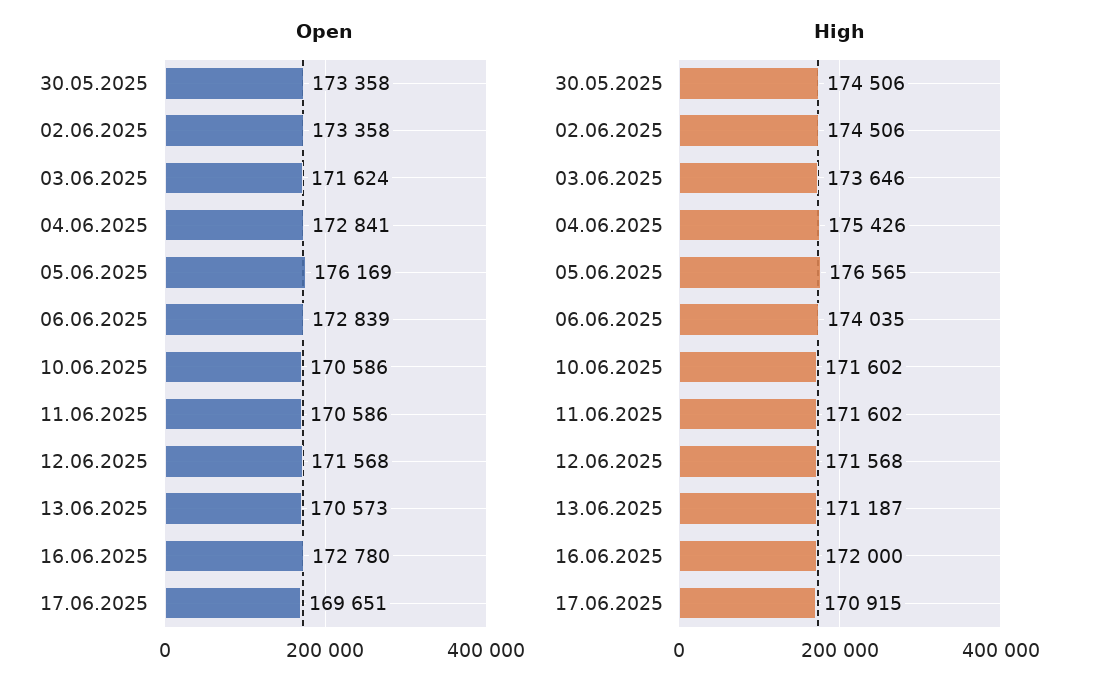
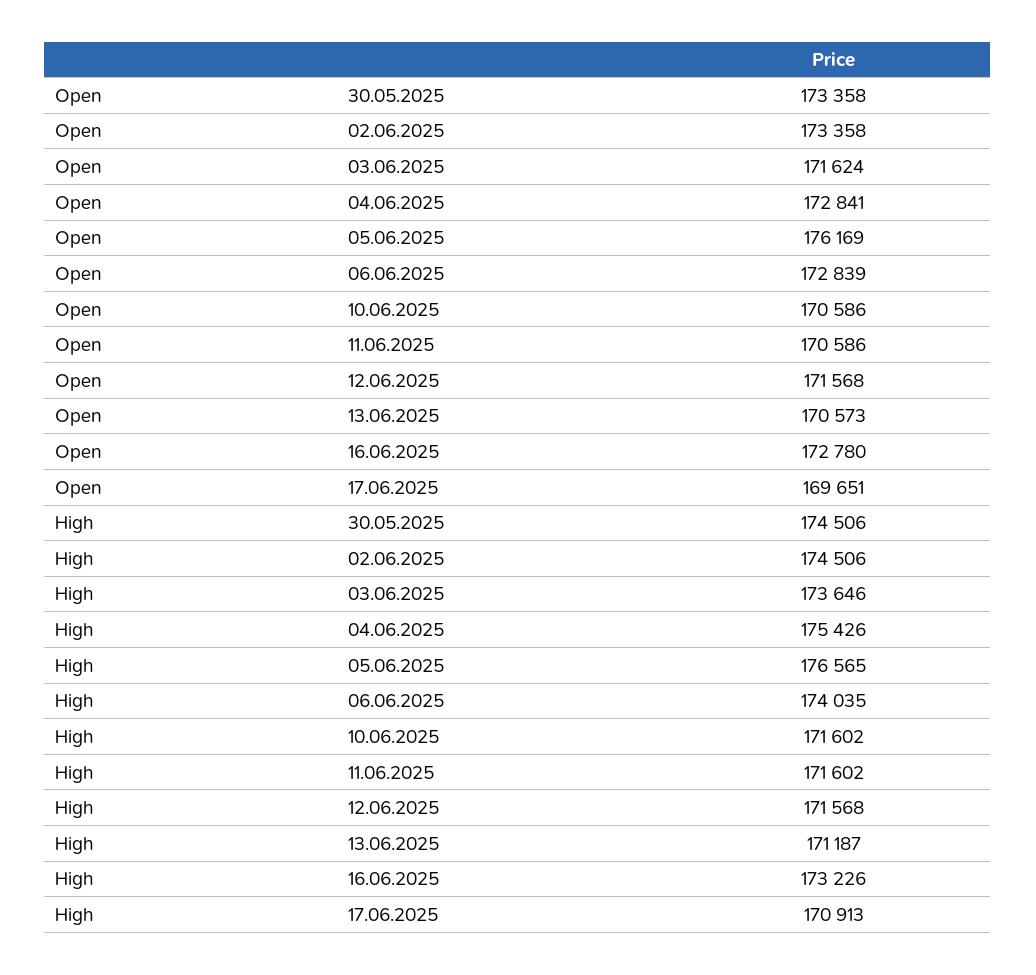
High, 16.06.2025: 172000 -> 173226
High, 17.06.2025: 170915 -> 170913

